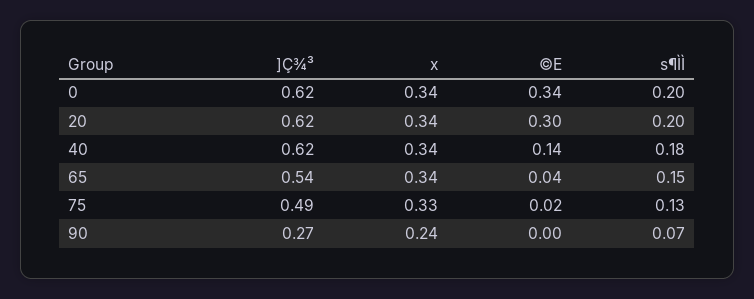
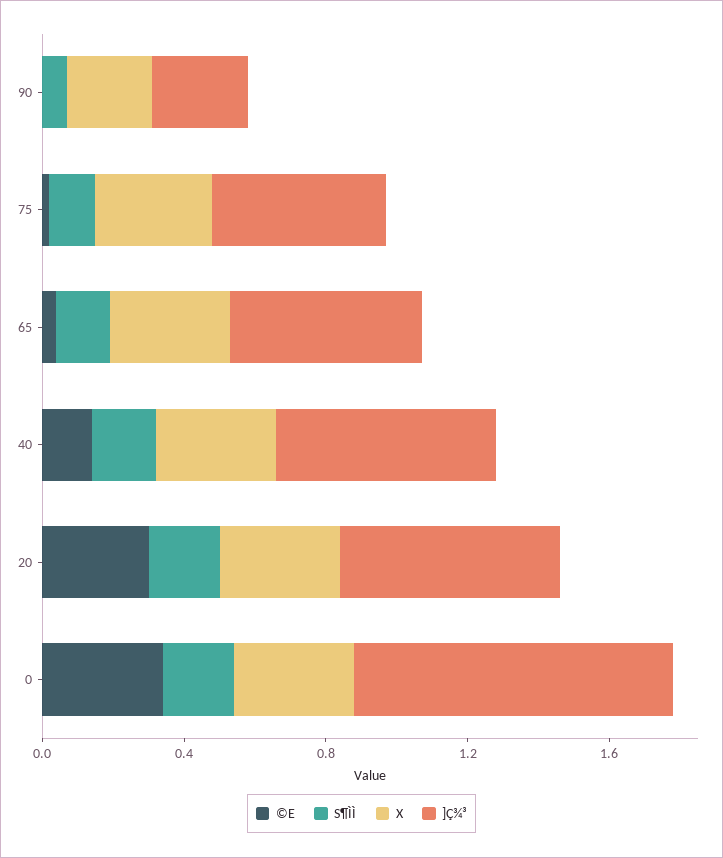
]Ç¾³, 0: 0.62 -> 0.9

